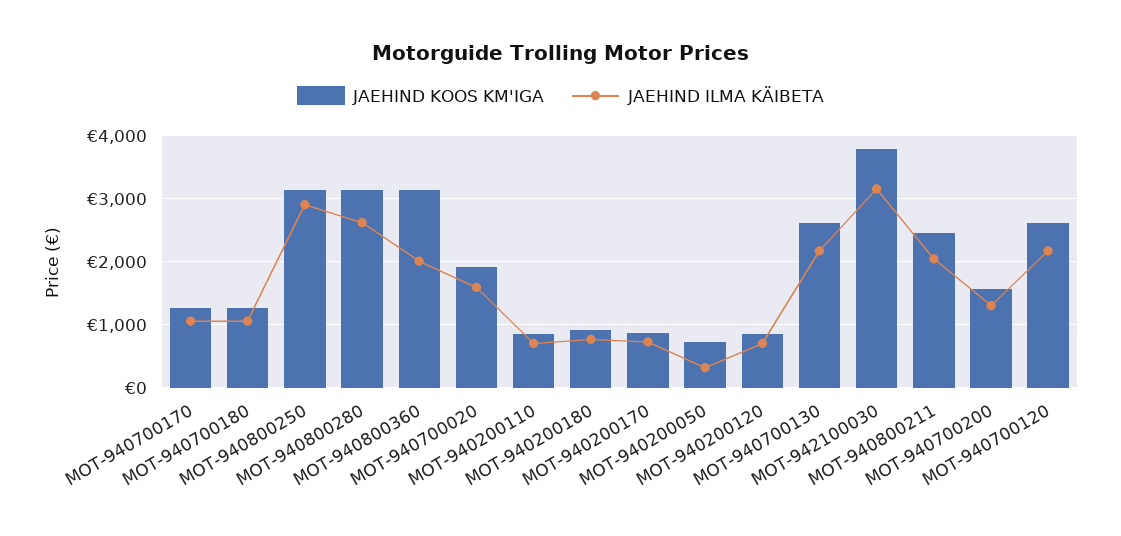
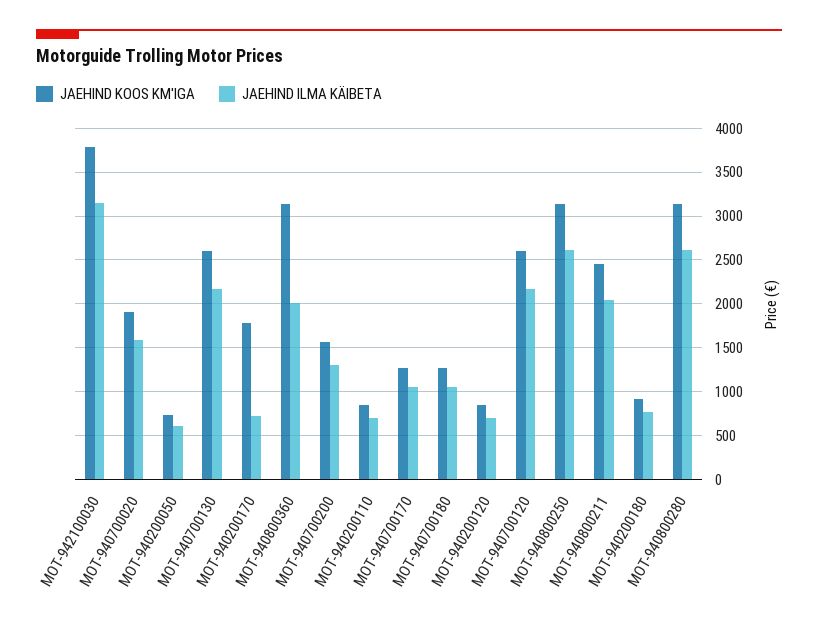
JAEHIND ILMA KÄIBETA, MOT-940800250: 2900 -> 2600
JAEHIND KOOS KM'IGA, MOT-940200170: 900 -> 1800
JAEHIND ILMA KÄIBETA, MOT-940200050: 300 -> 600

